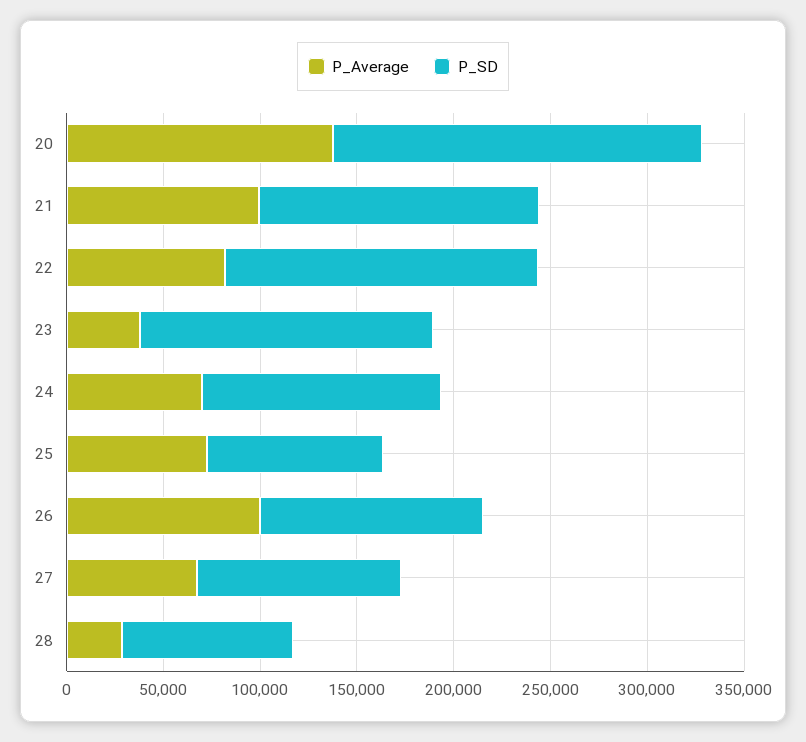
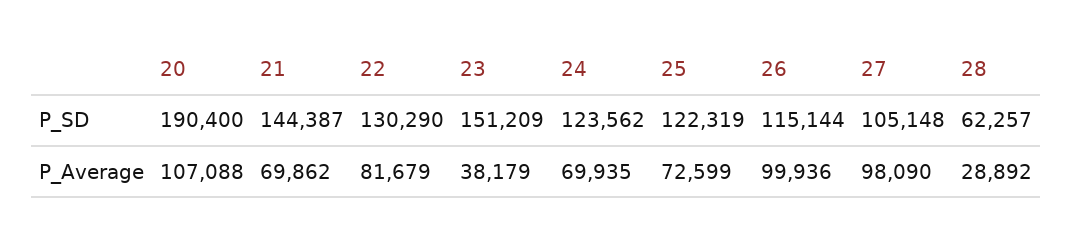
P_Average, 20: 140000 -> 107088
P_Average, 21: 100000 -> 69862
P_SD, 22: 160000 -> 130290
P_SD, 25: 90000 -> 122319
P_Average, 27: 70000 -> 98090
P_SD, 28: 90000 -> 62257

